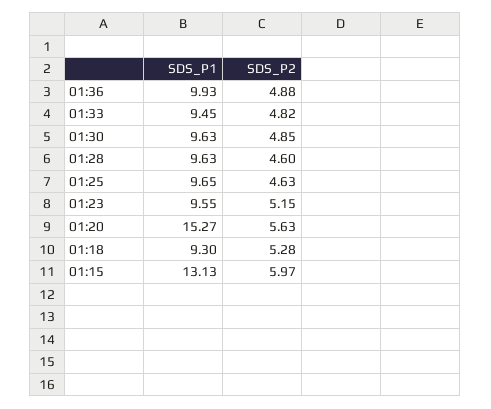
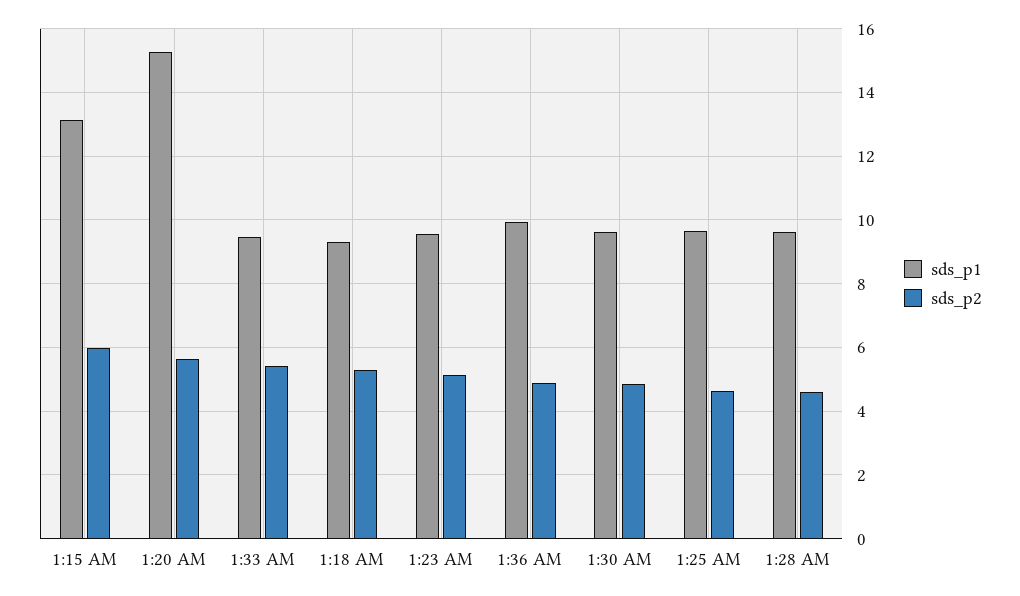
SDS_P2, 01:33: 4.82 -> 5.4

